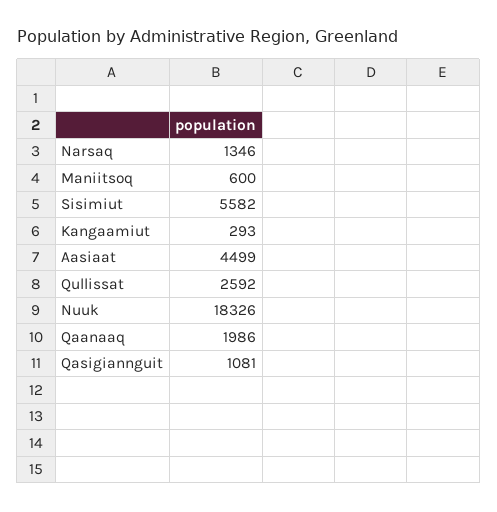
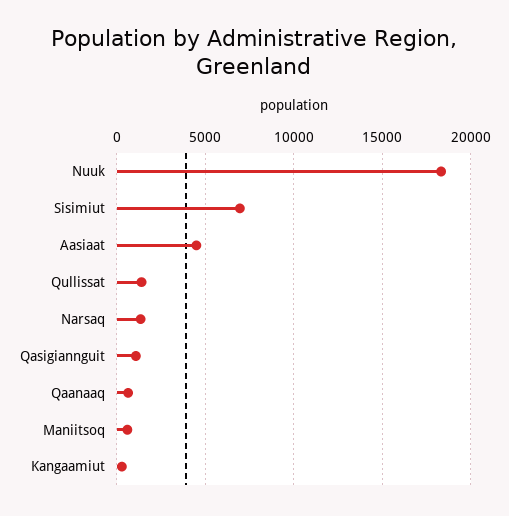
Sisimiut: 5582 -> 7000
Qullissat: 2592 -> 1500
Qaanaaq: 1986 -> 500

